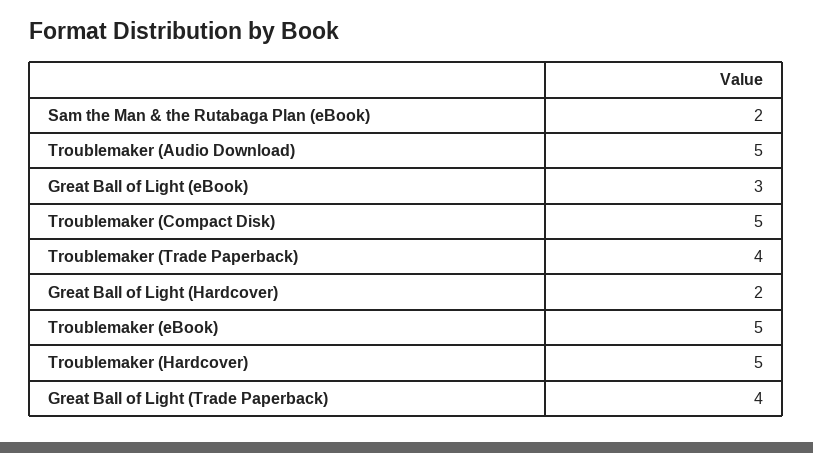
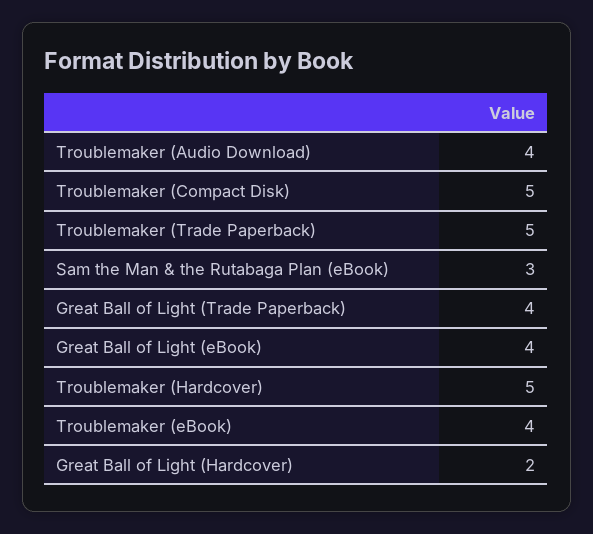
Sam the Man & the Rutabaga Plan (eBook): 2 -> 3
Troublemaker (Audio Download): 5 -> 4
Great Ball of Light (eBook): 3 -> 4
Troublemaker (Trade Paperback): 4 -> 5
Troublemaker (eBook): 5 -> 4

